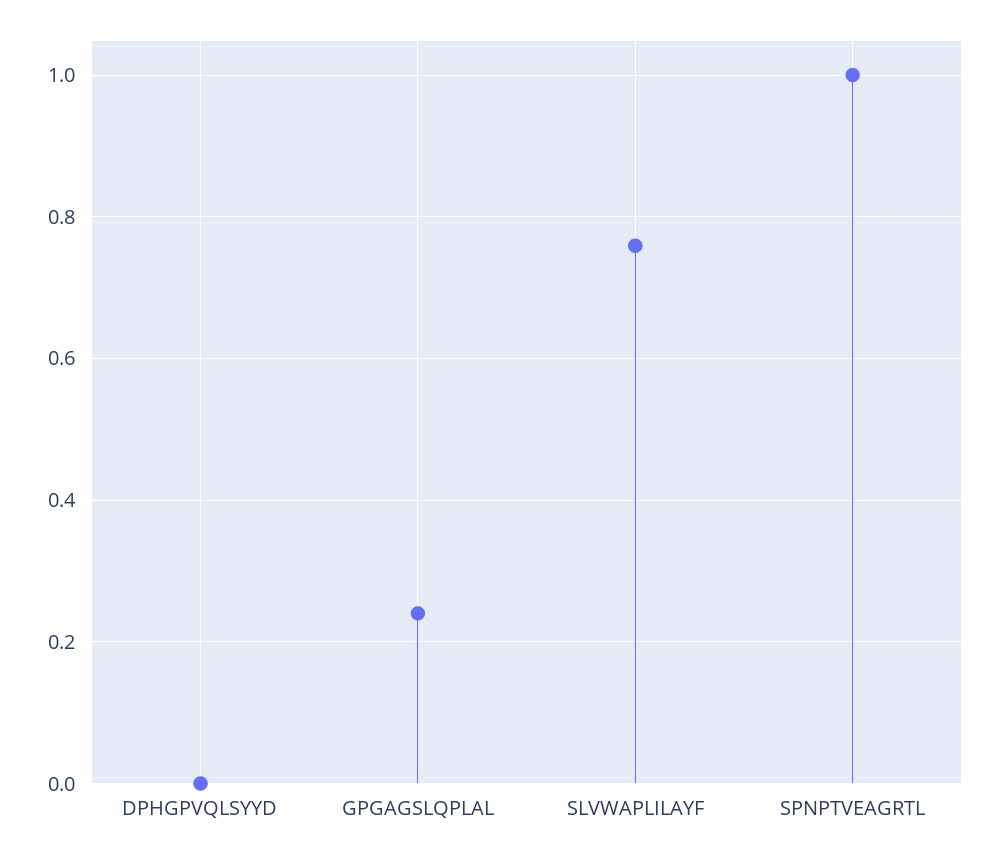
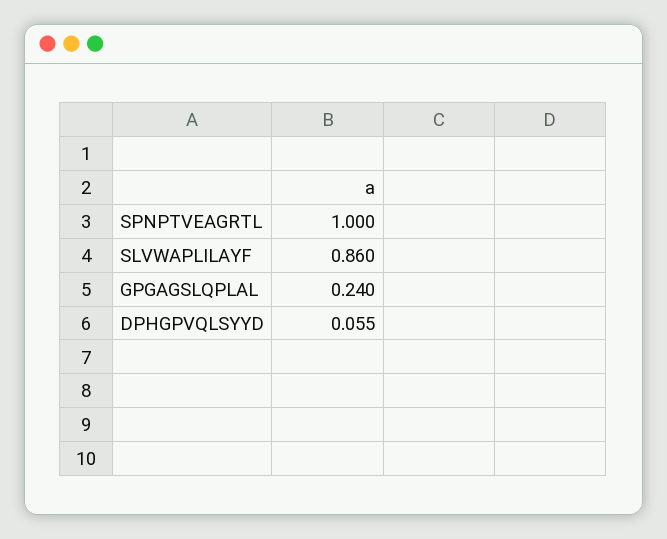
DPHGPVQLSYYD: 0 -> 0.055
SLVWAPLILAYF: 0.76 -> 0.86

